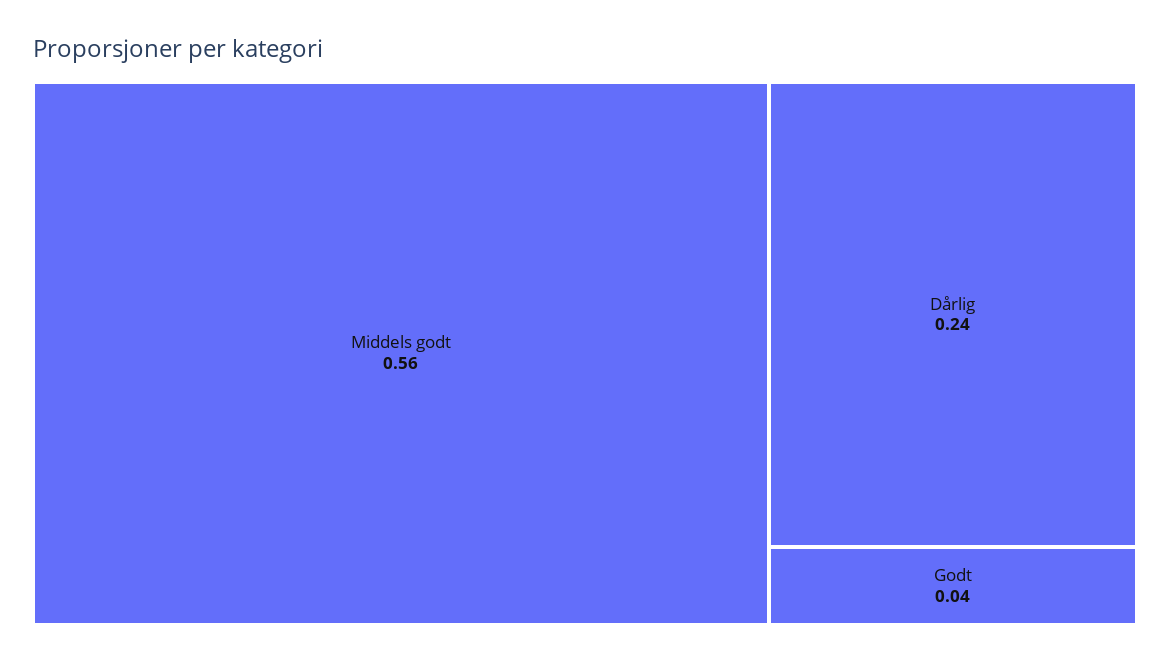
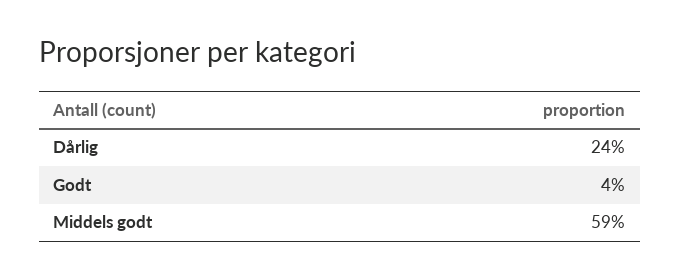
Middels godt: 0.56 -> 0.59

